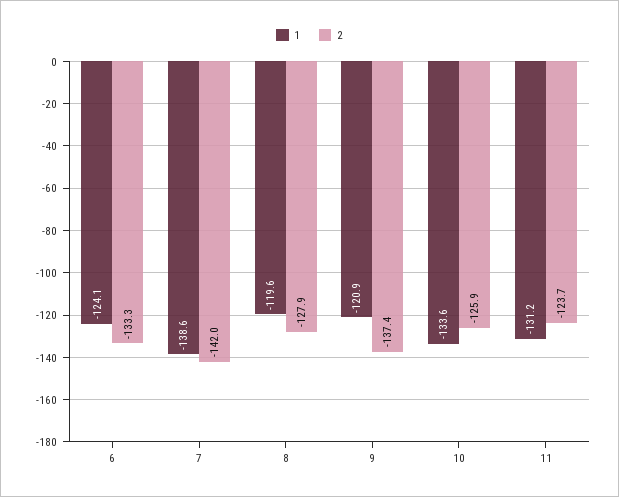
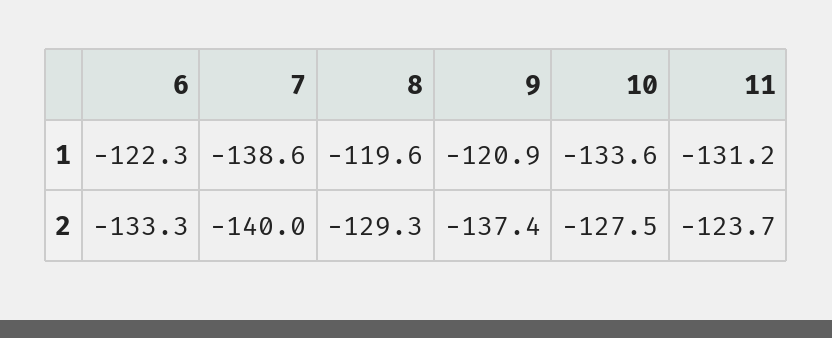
1, 6: -124.1 -> -122.3
2, 7: -142 -> -140
2, 8: -127.9 -> -129.3
2, 10: -125.9 -> -127.5

